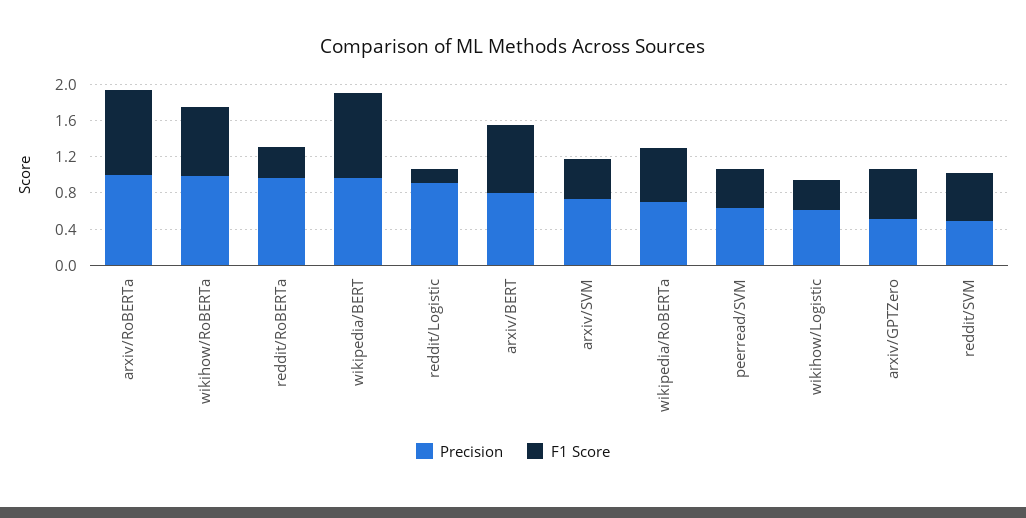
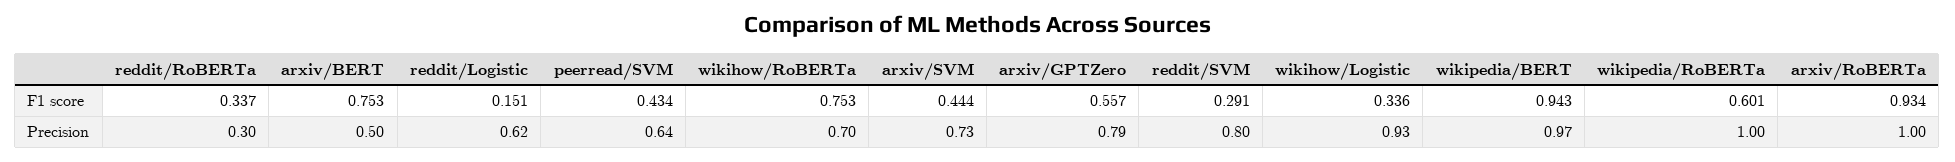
Precision, wikihow/RoBERTa: 1 -> 0.7
Precision, reddit/RoBERTa: 1 -> 0.3
Precision, reddit/Logistic: 0.9 -> 0.62
Precision, arxiv/BERT: 0.8 -> 0.5
Precision, wikipedia/RoBERTa: 0.7 -> 1
Precision, wikihow/Logistic: 0.6 -> 0.93
Precision, arxiv/GPTZero: 0.5 -> 0.79
Precision, reddit/SVM: 0.5 -> 0.8
F1 Score, reddit/SVM: 0.5 -> 0.291

